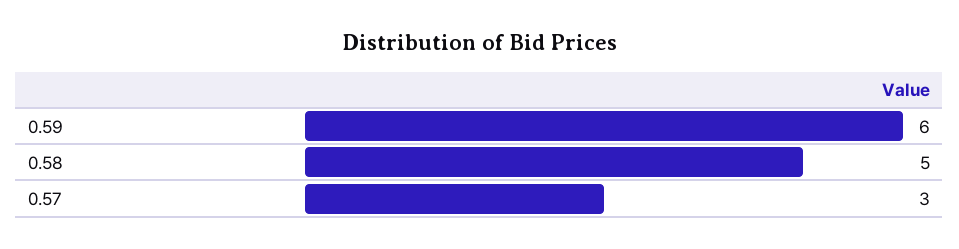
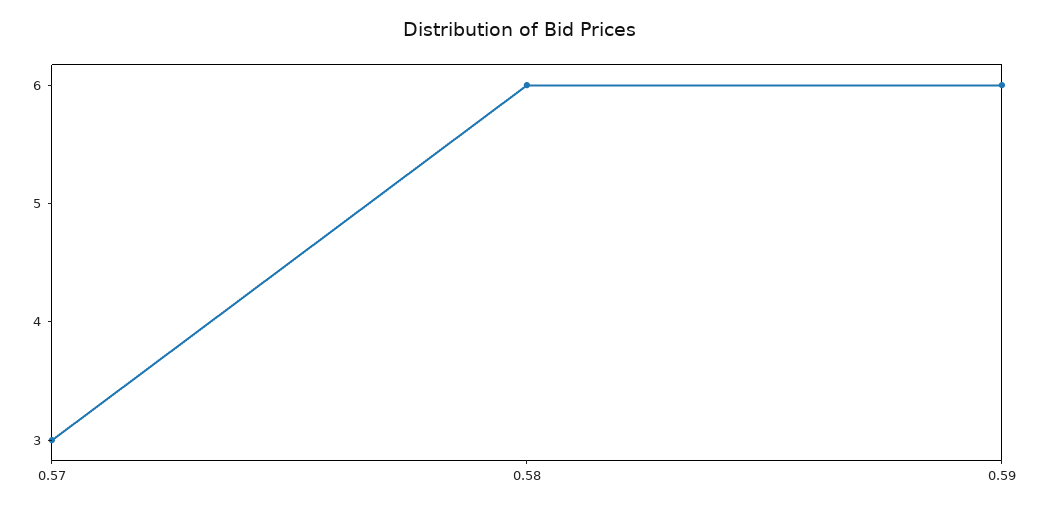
0.58: 5 -> 6

